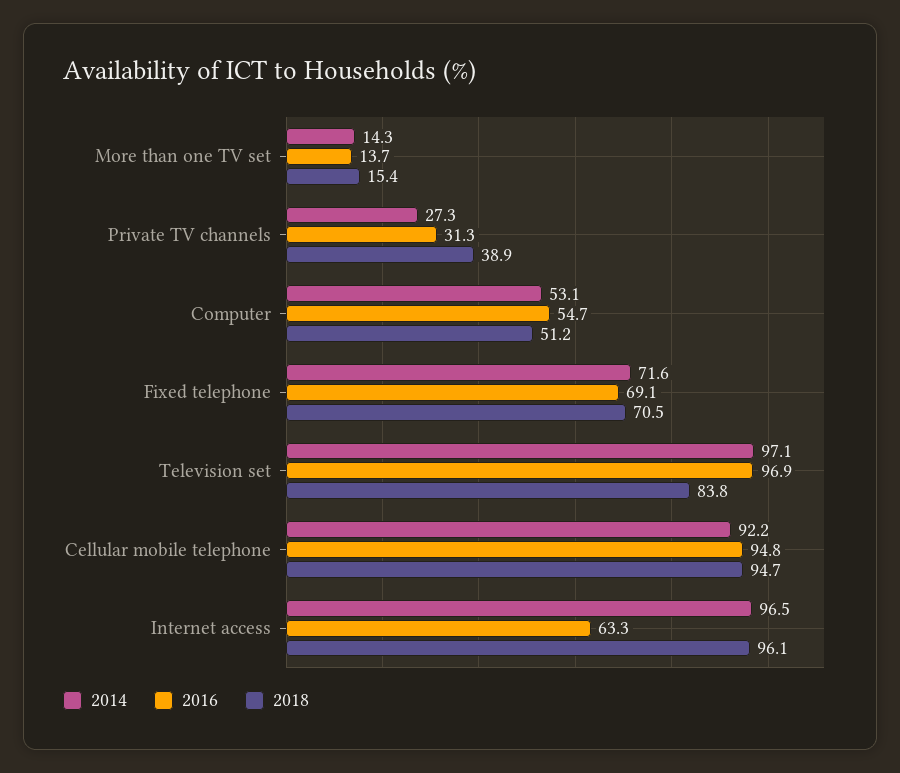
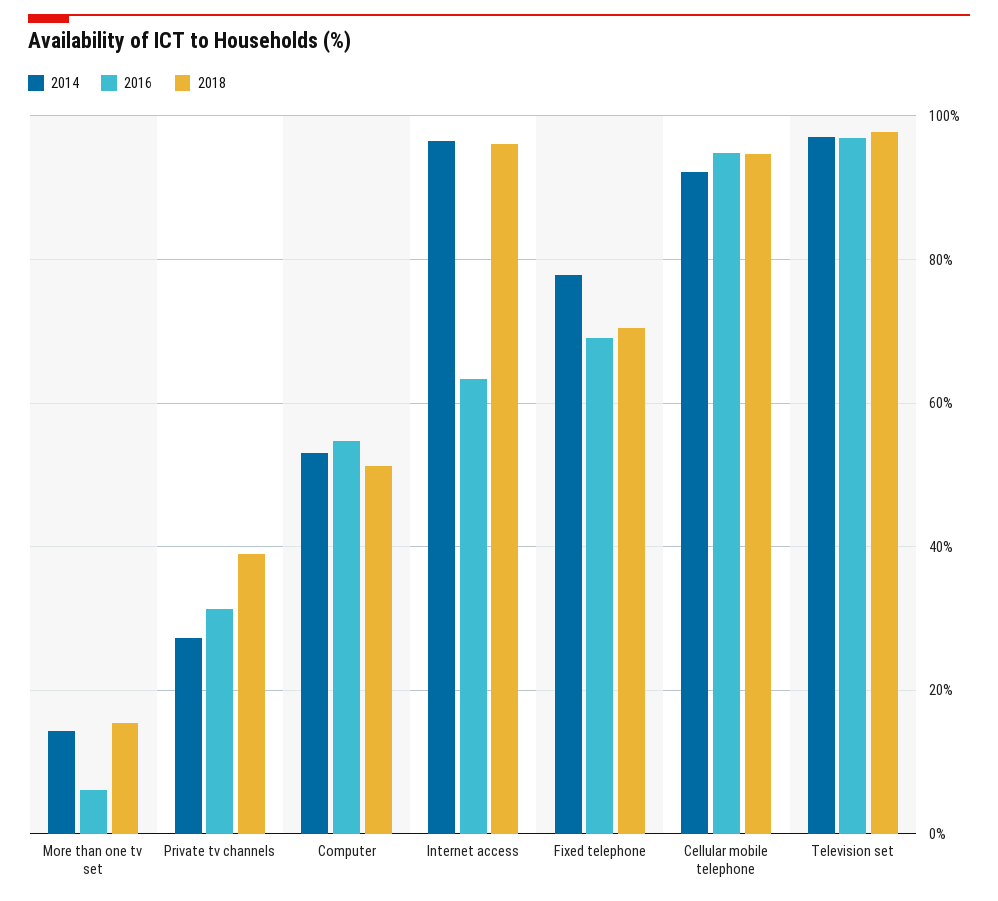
2016, More than one TV set: 13.7 -> 6
2014, Fixed telephone: 71.6 -> 78
2018, Television set: 83.8 -> 98

